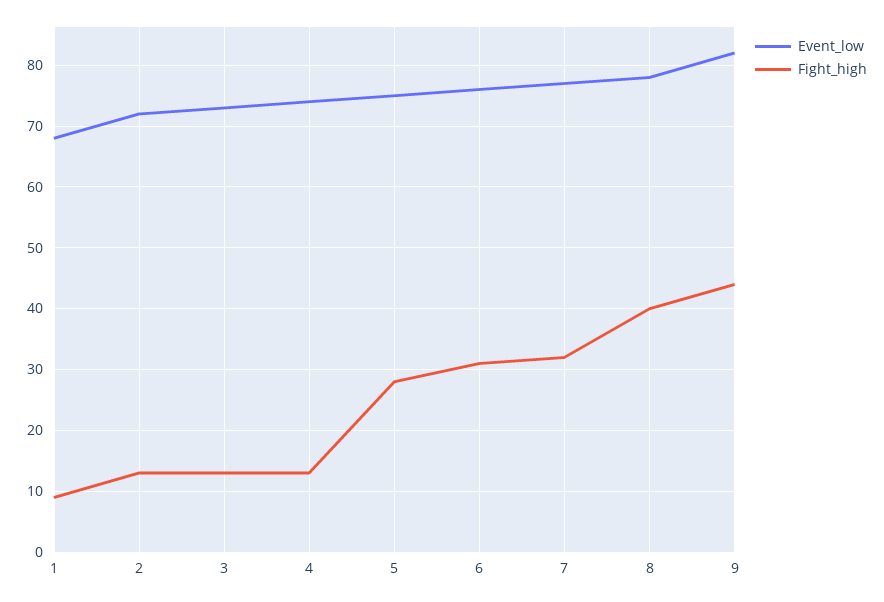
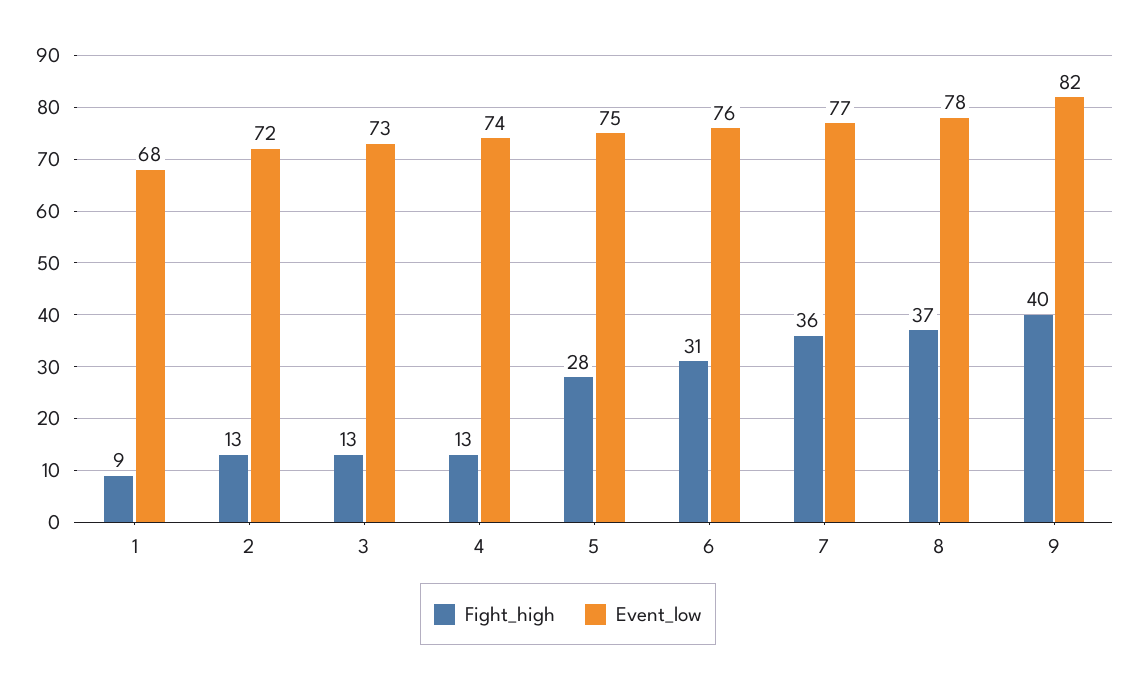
Fight_high, 7: 32 -> 36
Fight_high, 8: 40 -> 37
Fight_high, 9: 44 -> 40

